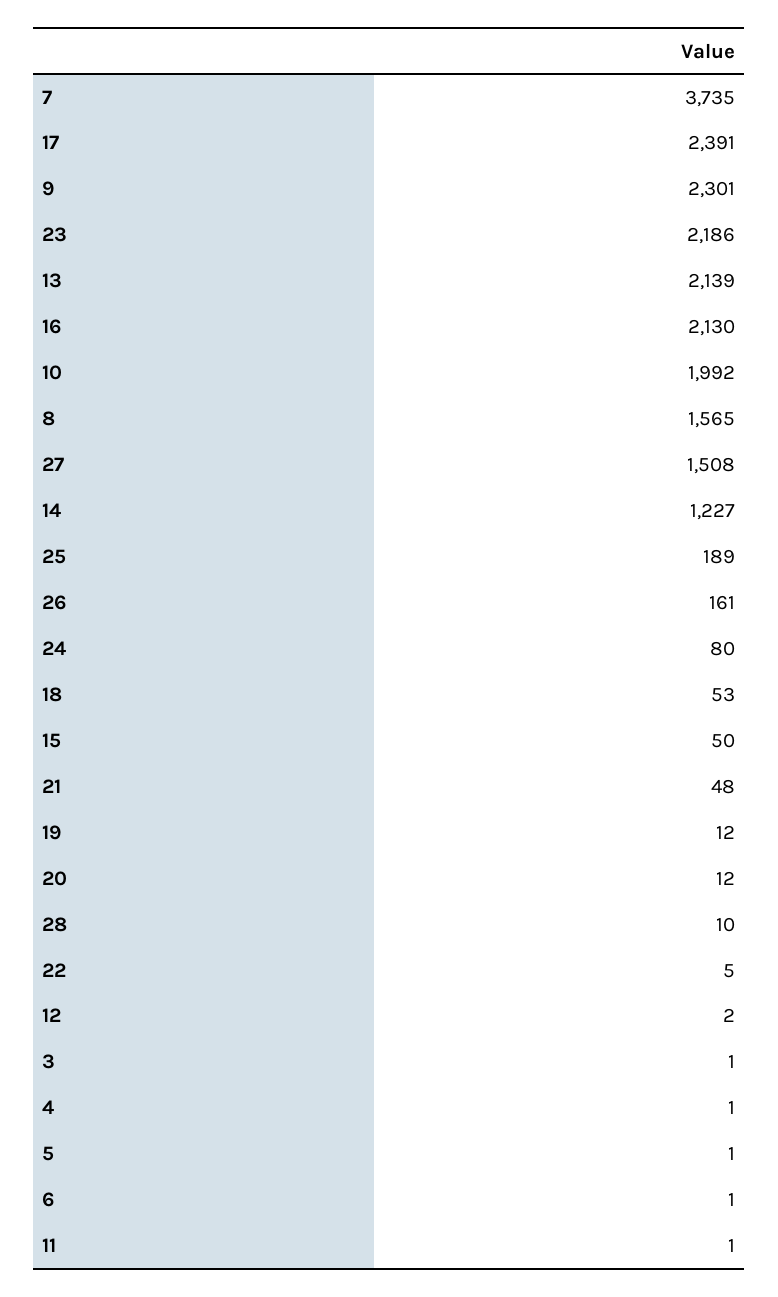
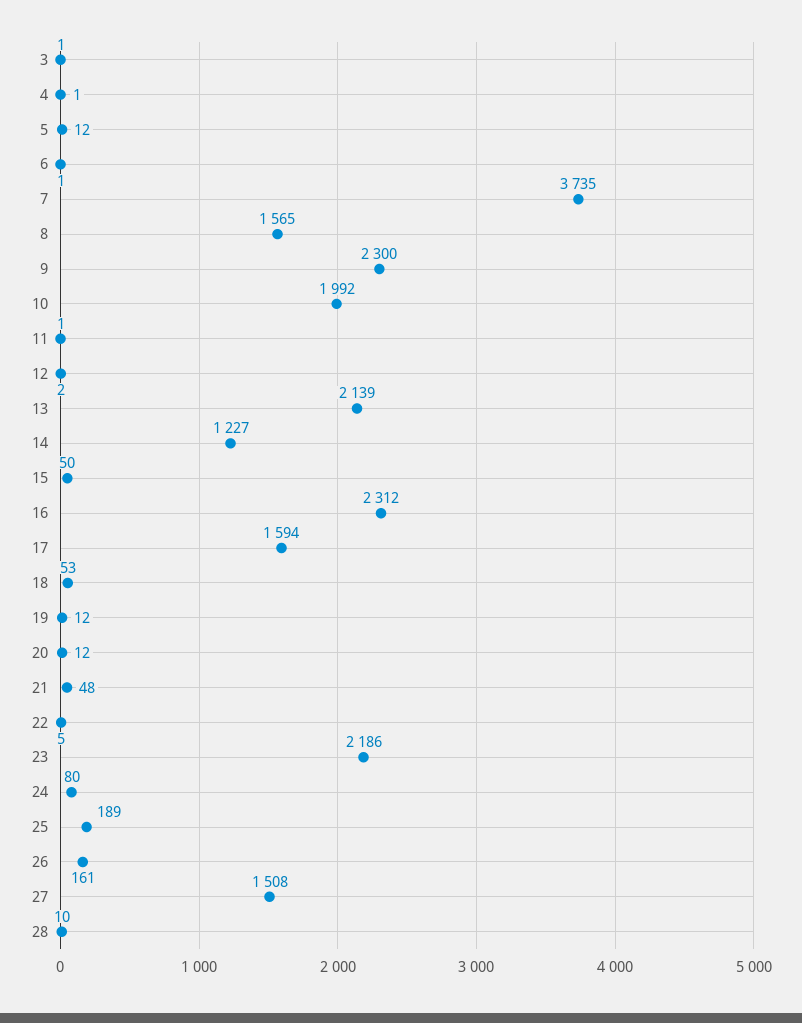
17: 2391 -> 1594
9: 2301 -> 2300
16: 2130 -> 2312
5: 1 -> 12

